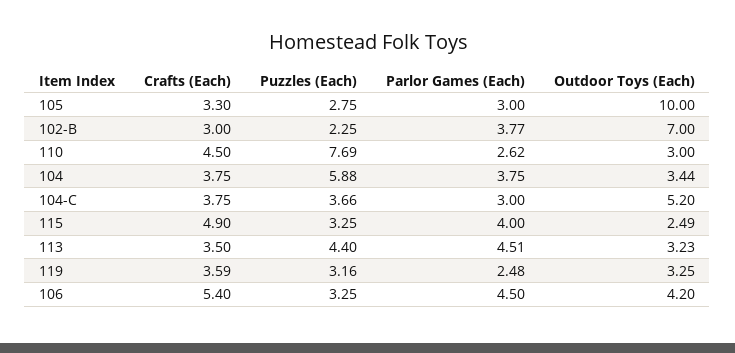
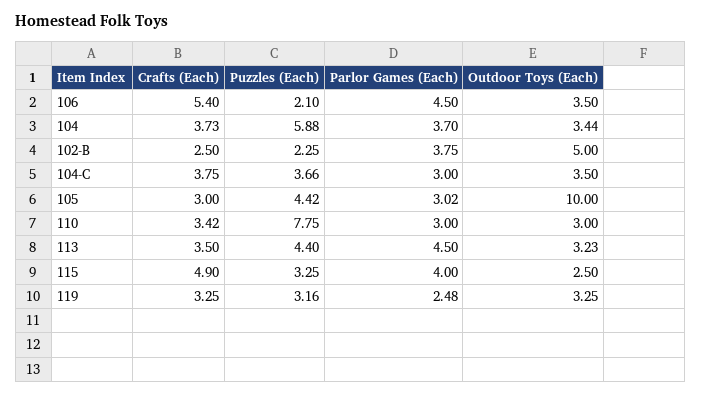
Crafts (Each), 105: 3.3 -> 3
Puzzles (Each), 105: 2.75 -> 4.42
Parlor Games (Each), 105: 3 -> 3.02
Crafts (Each), 102-B: 3 -> 2.5
Parlor Games (Each), 102-B: 3.77 -> 3.75
Outdoor Toys (Each), 102-B: 7 -> 5
Crafts (Each), 110: 4.5 -> 3.42
Puzzles (Each), 110: 7.69 -> 7.75
Parlor Games (Each), 110: 2.62 -> 3
Crafts (Each), 104: 3.75 -> 3.73
Parlor Games (Each), 104: 3.75 -> 3.7
Outdoor Toys (Each), 104-C: 5.2 -> 3.5
Outdoor Toys (Each), 115: 2.49 -> 2.5
Parlor Games (Each), 113: 4.51 -> 4.5
Crafts (Each), 119: 3.59 -> 3.25
Puzzles (Each), 106: 3.25 -> 2.1
Outdoor Toys (Each), 106: 4.2 -> 3.5

